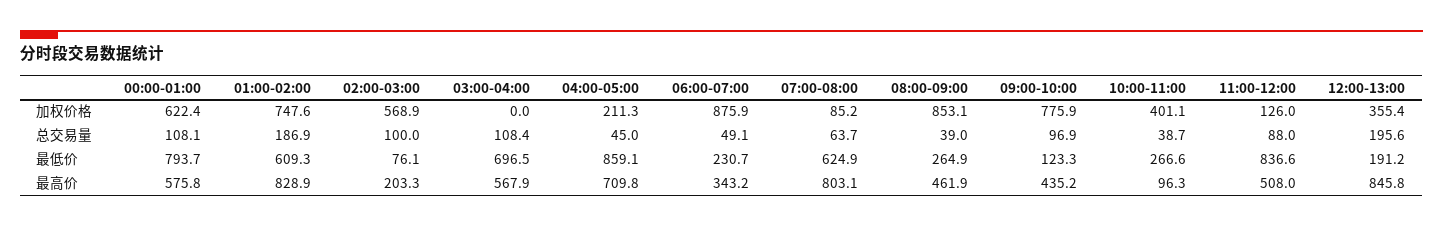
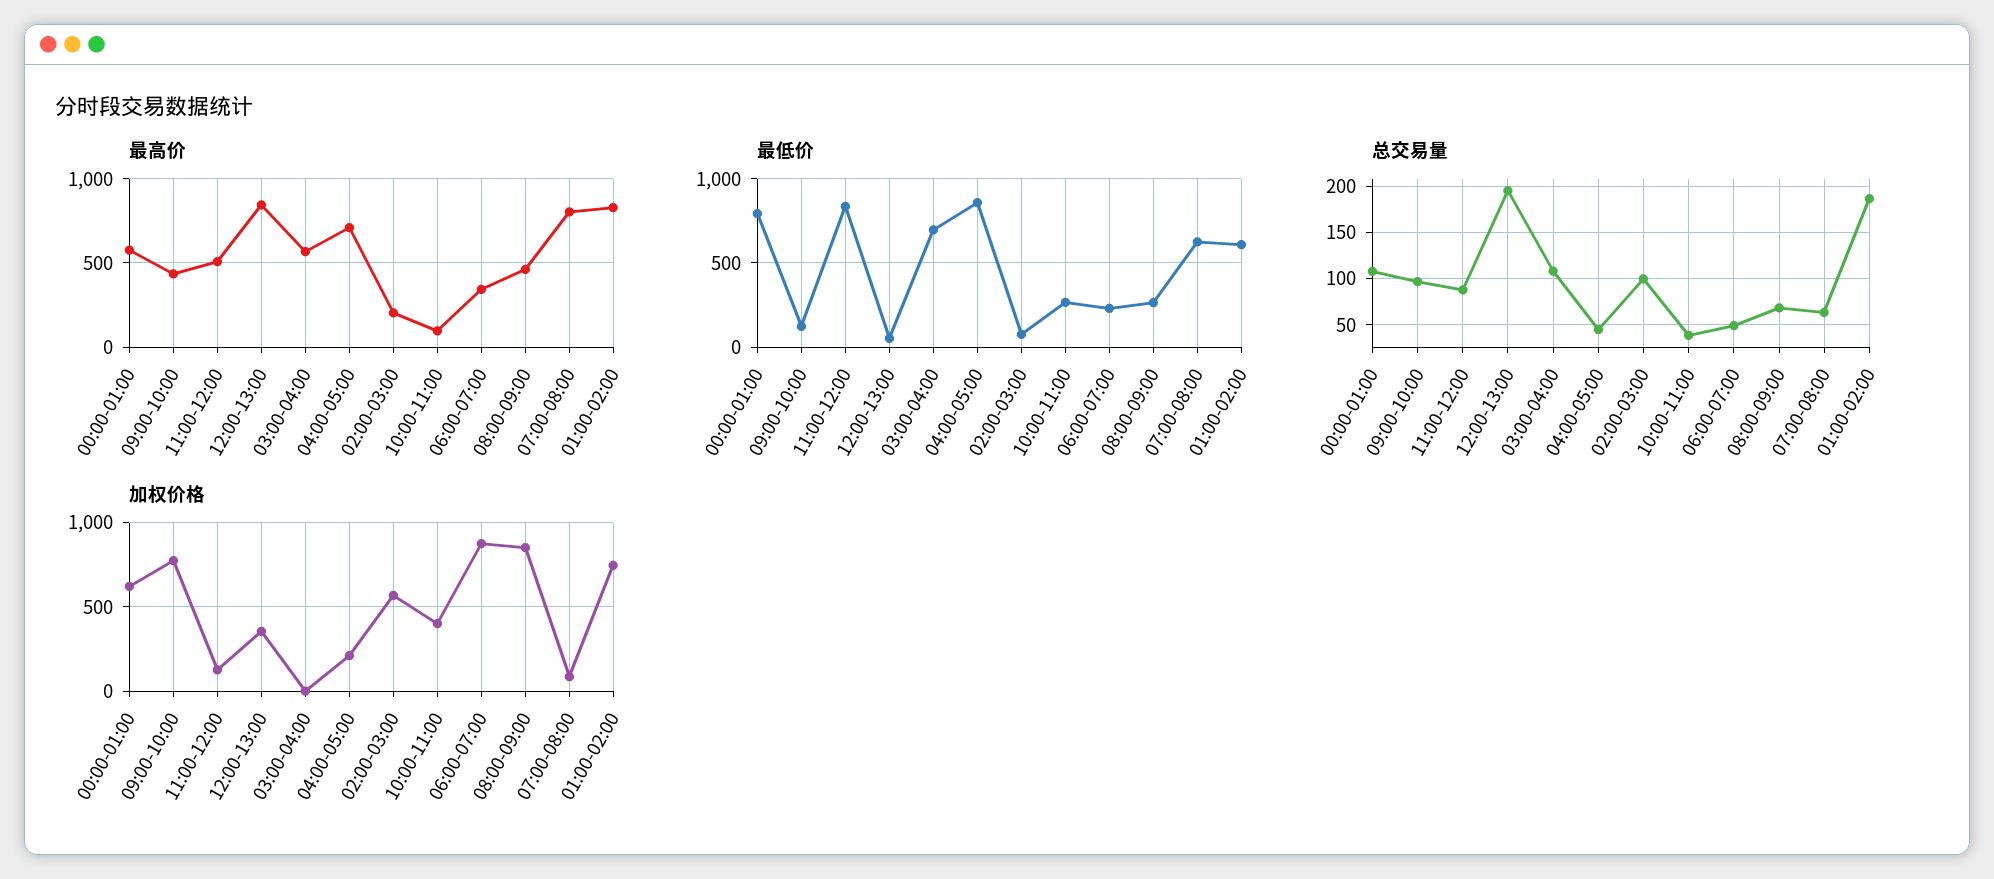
总交易量, 08:00-09:00: 39 -> 70
最低价, 12:00-13:00: 191.2 -> 50

